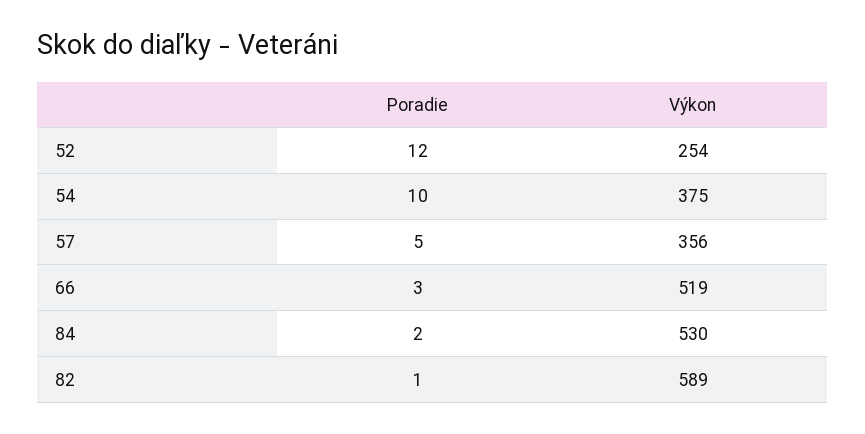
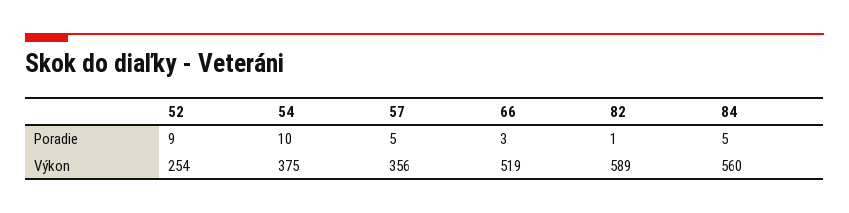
Poradie, 52: 12 -> 9
Poradie, 84: 2 -> 5
Výkon, 84: 530 -> 560

